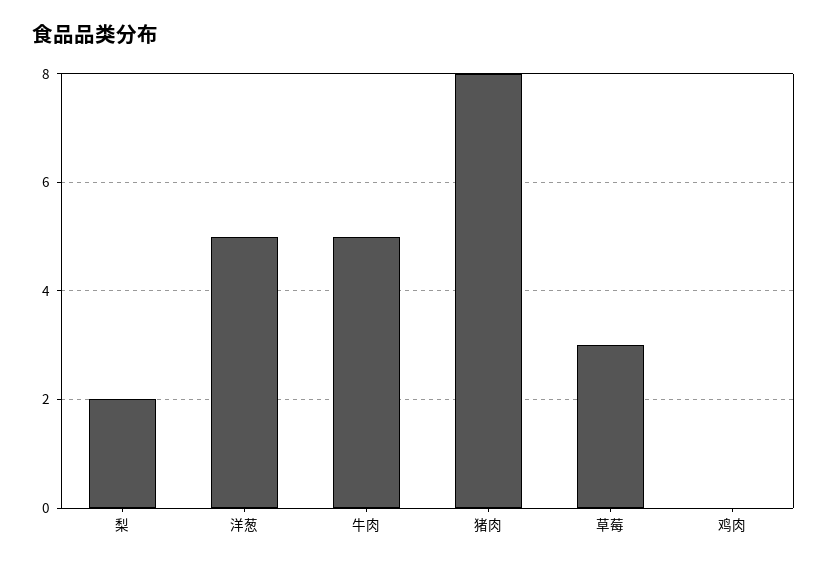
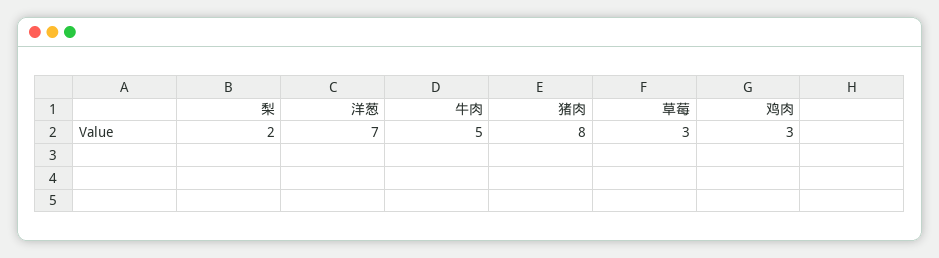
洋葱: 5 -> 7
鸡肉: 0 -> 3

